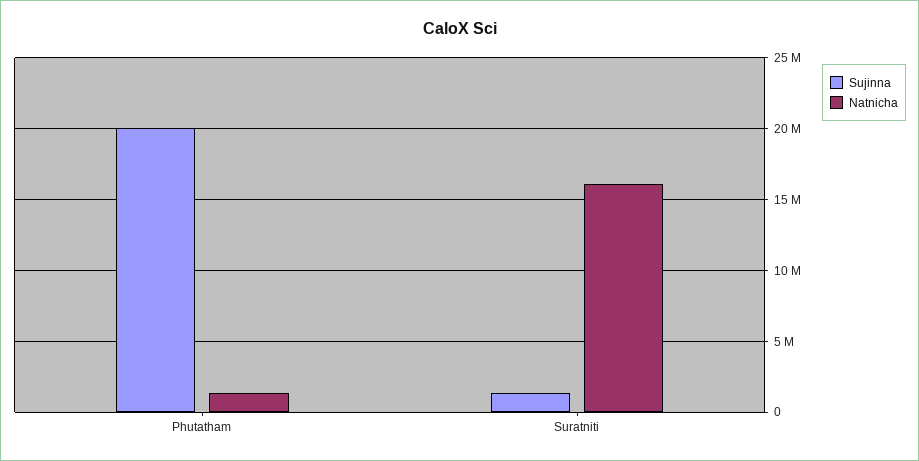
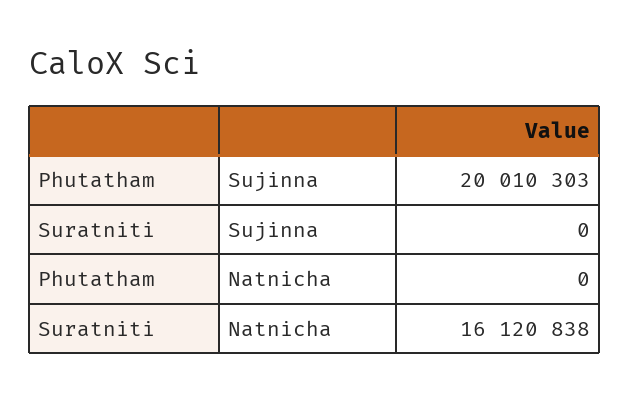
Natnicha, Phutatham: 1500000 -> 0
Sujinna, Suratniti: 1500000 -> 0

